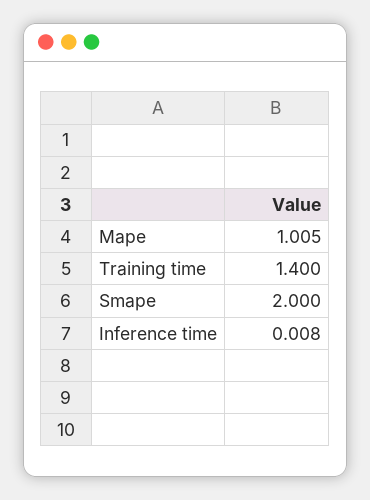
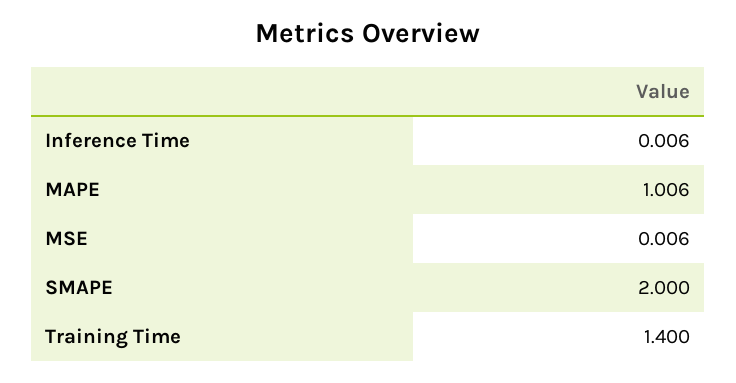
Mape: 1.005 -> 1.006
Inference time: 0.008 -> 0.006
MSE: none -> 0.006

